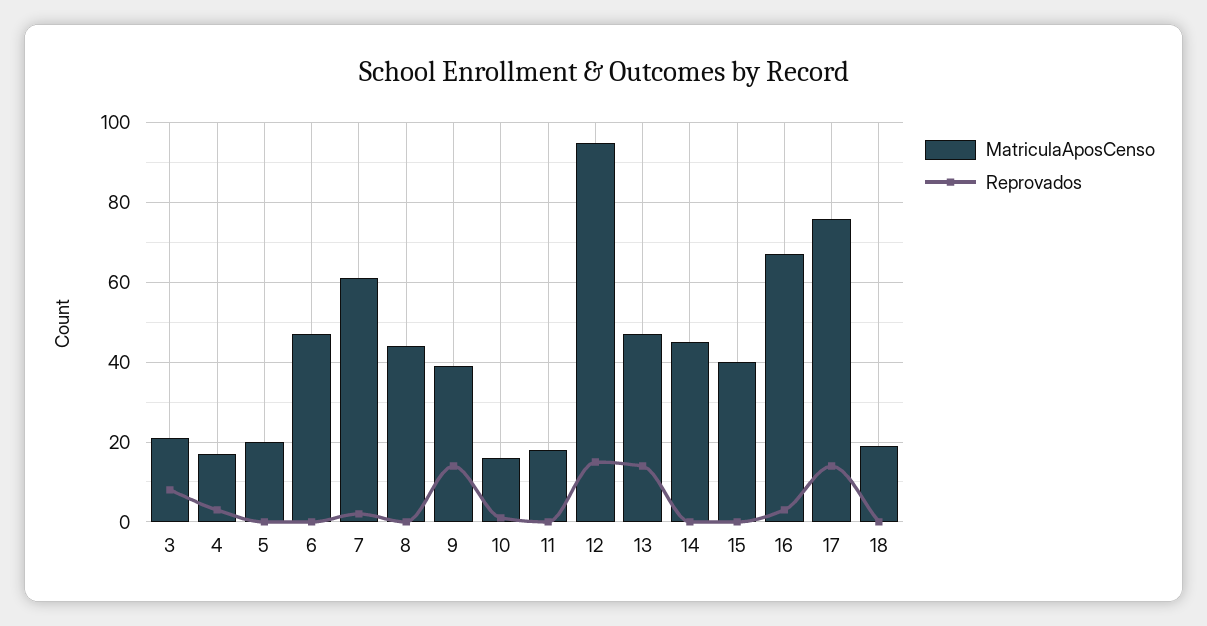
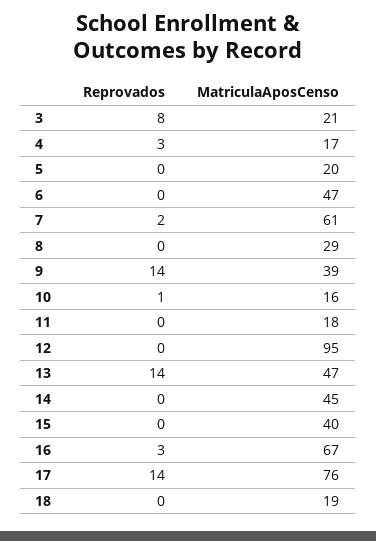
MatriculaAposCenso, 8: 45 -> 29
Reprovados, 12: 15 -> 0

